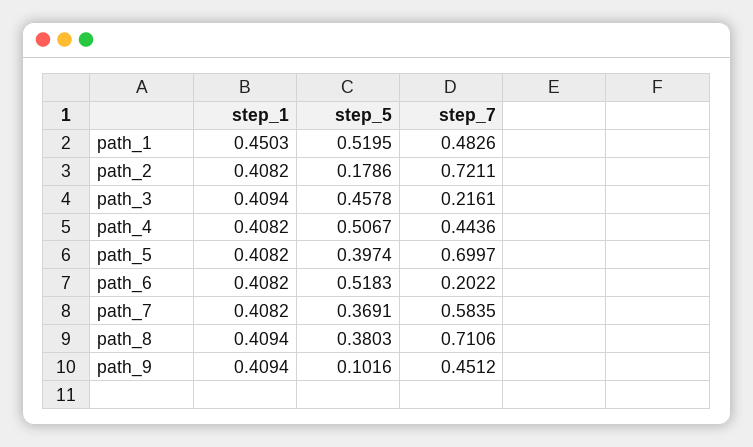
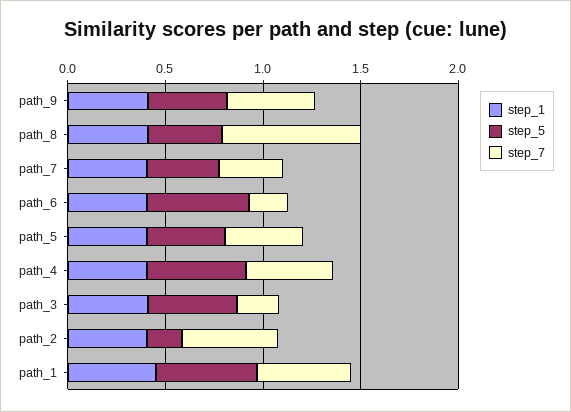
step_7, path_2: 0.7211 -> 0.5
step_7, path_5: 0.6997 -> 0.4
step_7, path_7: 0.5835 -> 0.3
step_5, path_9: 0.1016 -> 0.4

